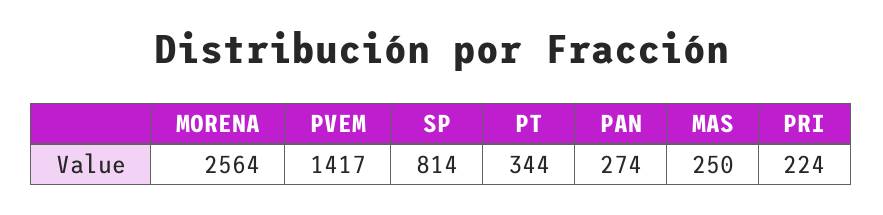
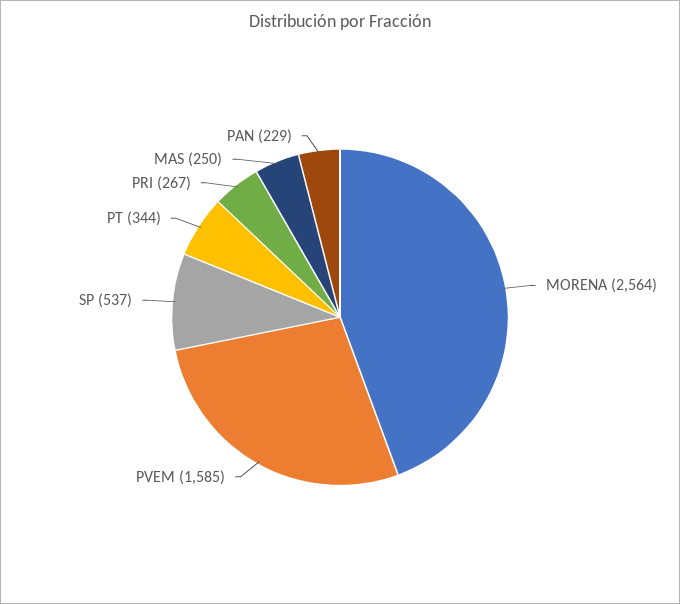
PVEM: 1417 -> 1585
SP: 814 -> 537
PAN: 274 -> 229
PRI: 224 -> 267

